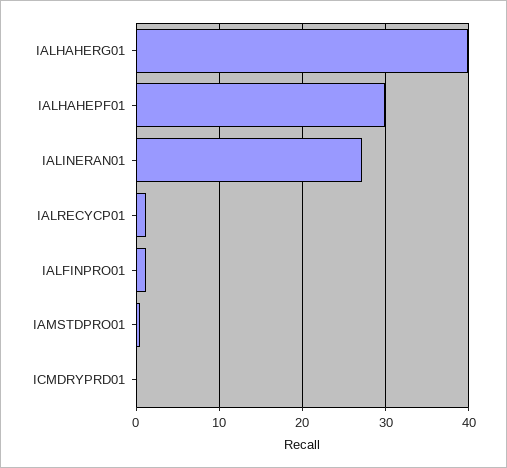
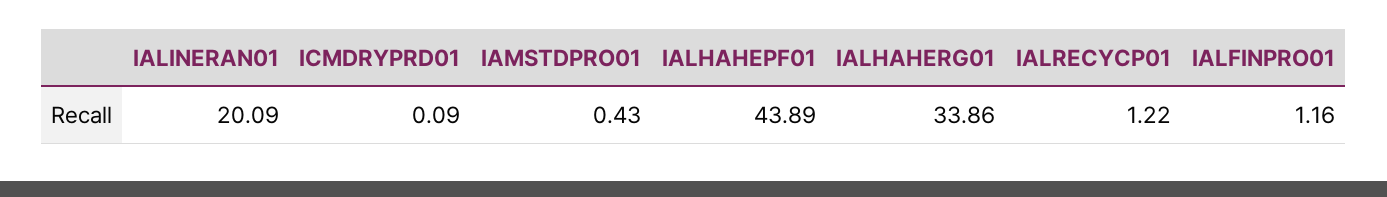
IALHAHERG01: 40 -> 33.86
IALHAHEPF01: 30 -> 43.89
IALINERAN01: 27 -> 20.09

